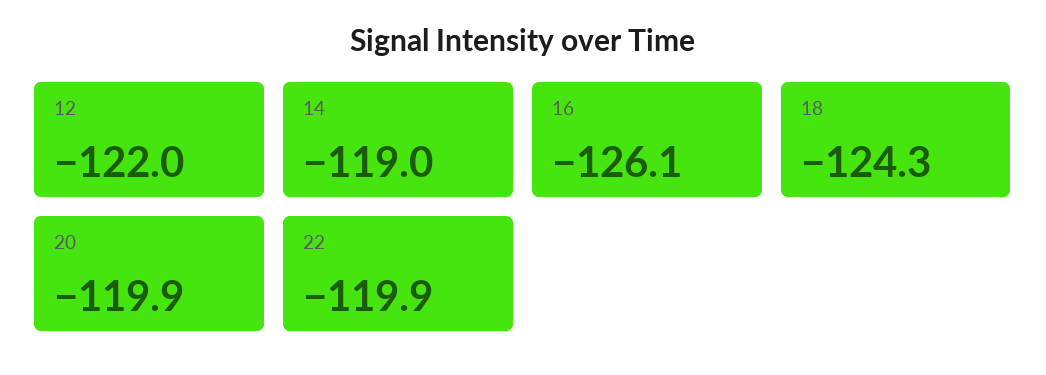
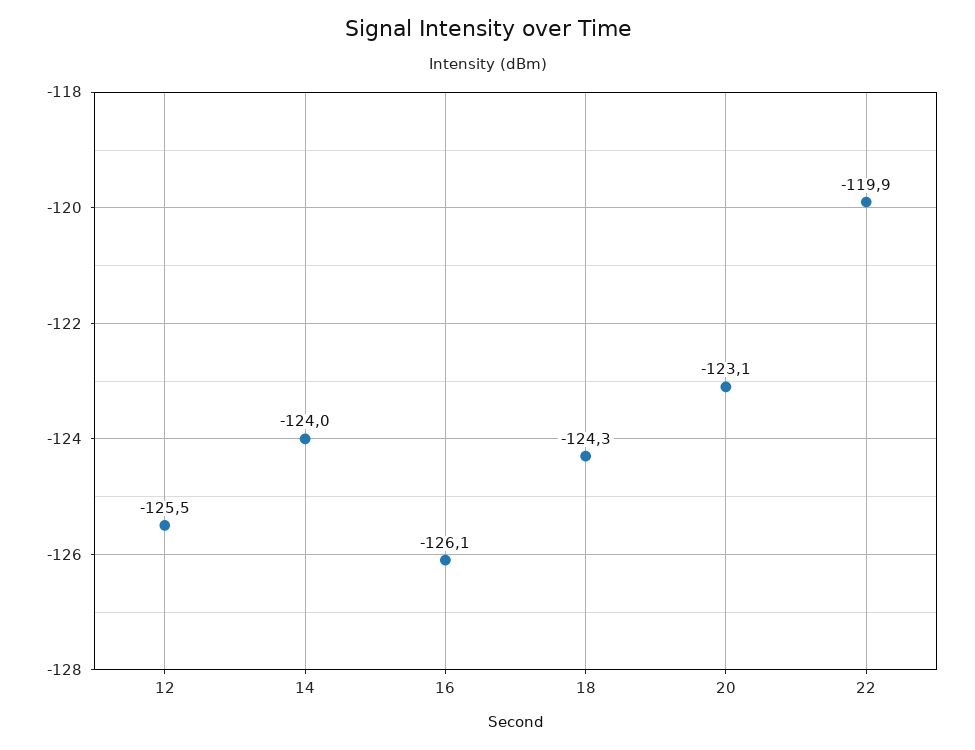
12: -122 -> -125.5
14: -119 -> -124
20: -119.9 -> -123.1

